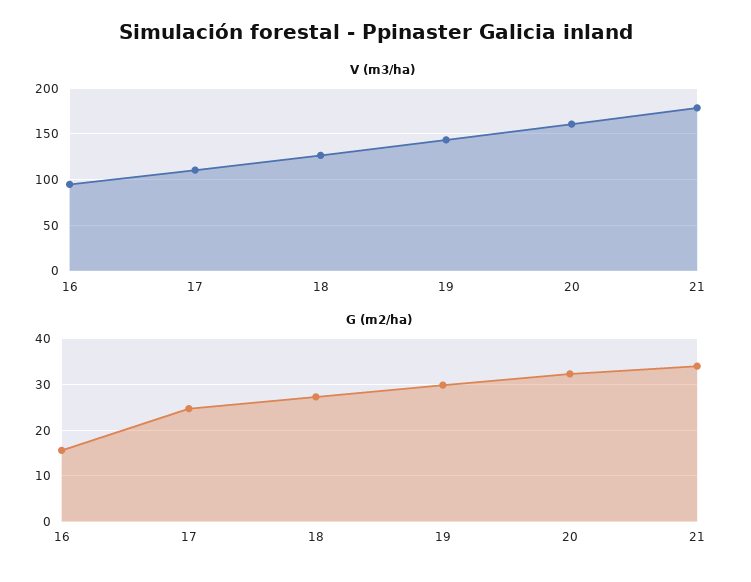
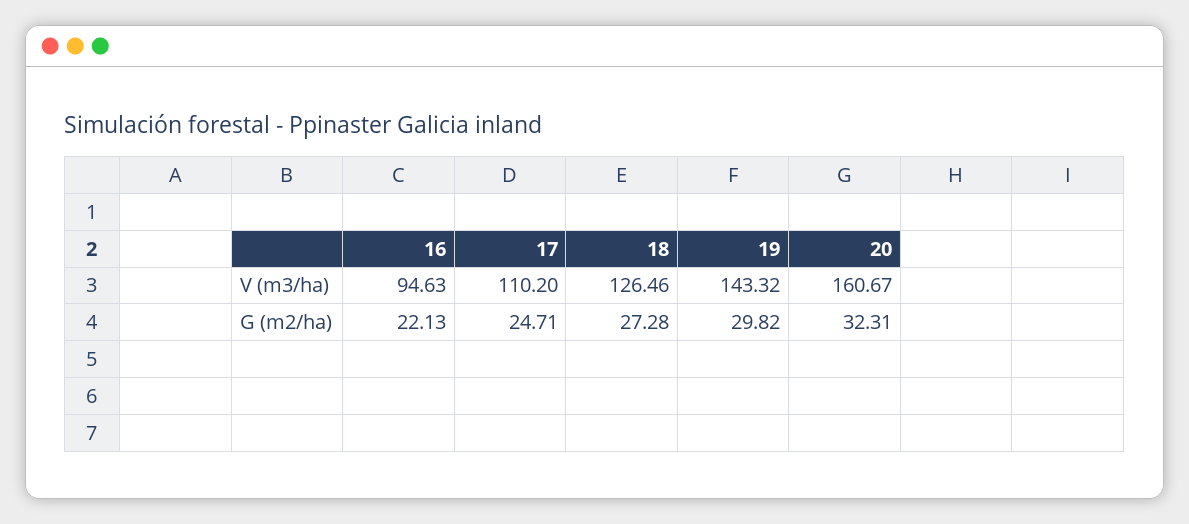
V (m3/ha), 21: 180 -> none
G (m2/ha), 16: 16 -> 22.13
G (m2/ha), 21: 34 -> none

